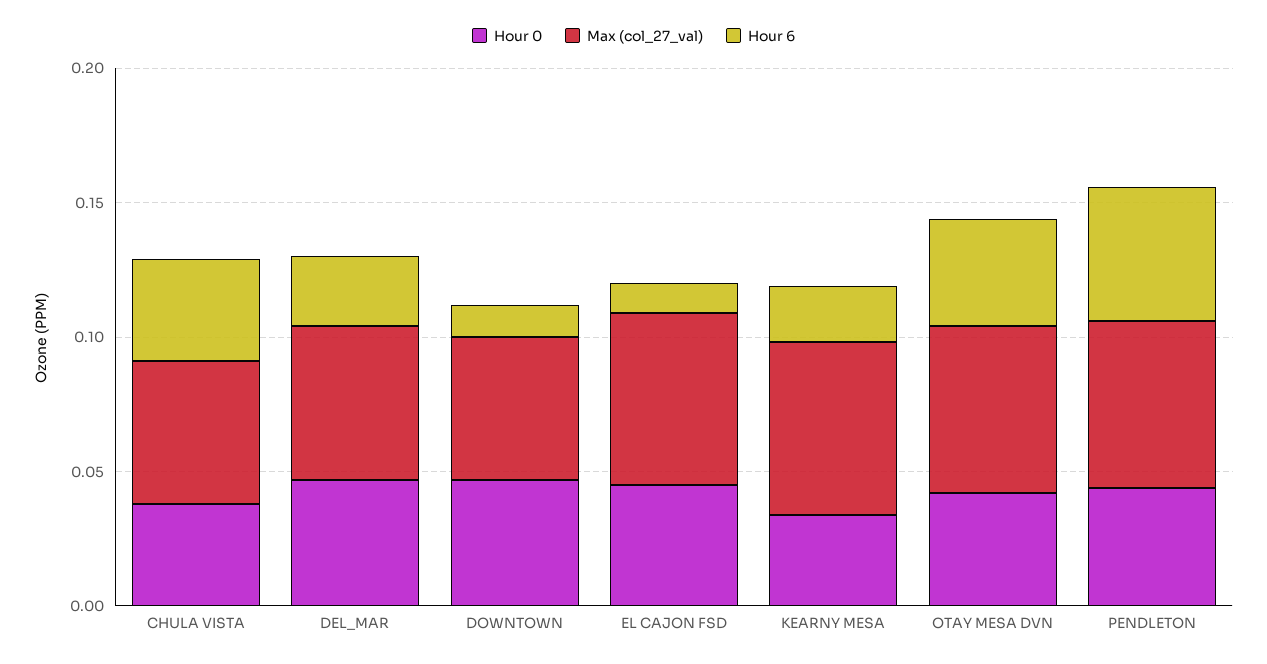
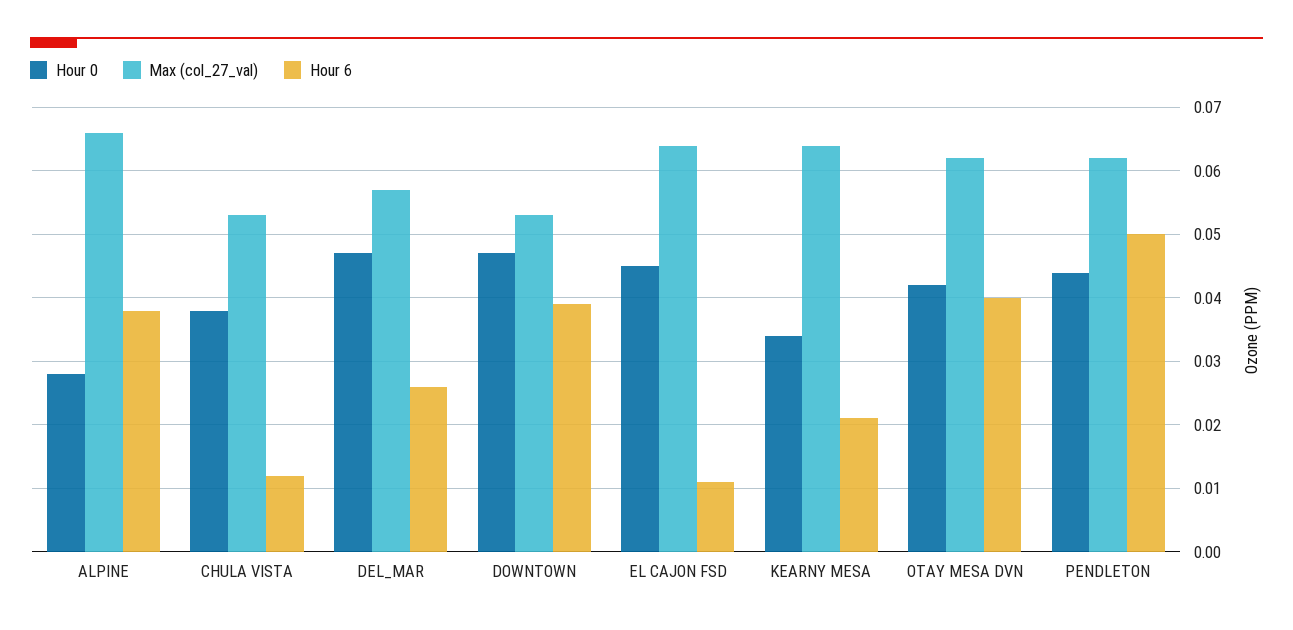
Hour 6, CHULA VISTA: 0.04 -> 0.012
Hour 6, DOWNTOWN: 0.01 -> 0.039
Hour 0, ALPINE: none -> 0.028
Max (col_27_val), ALPINE: none -> 0.066
Hour 6, ALPINE: none -> 0.038

